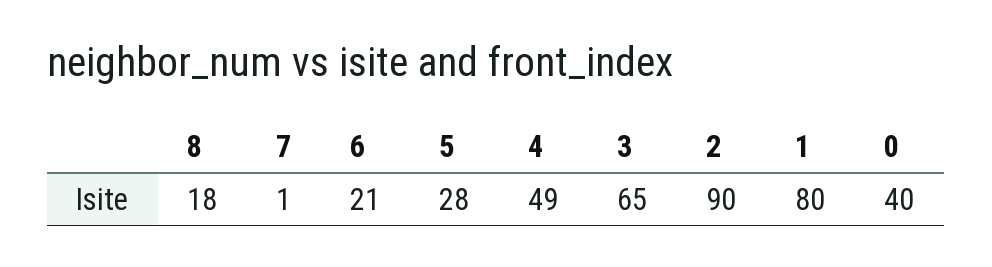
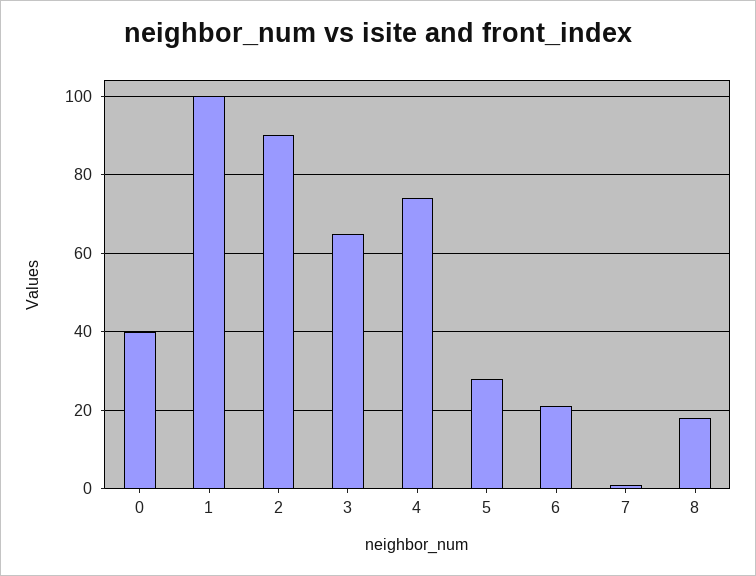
4: 49 -> 75
1: 80 -> 100

